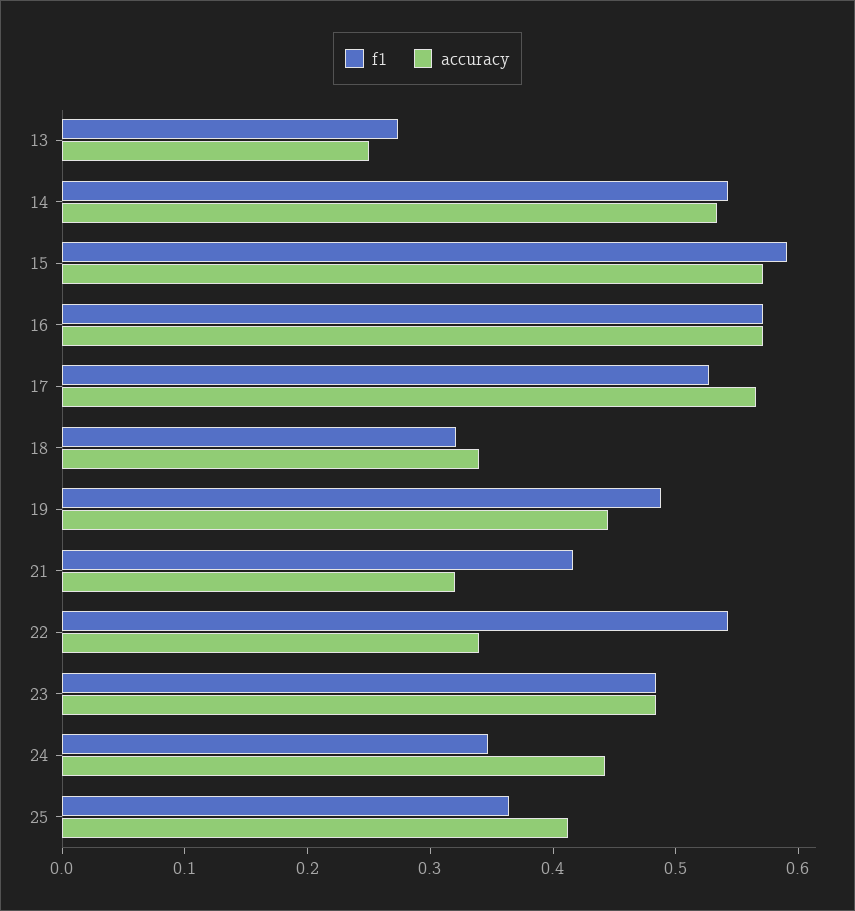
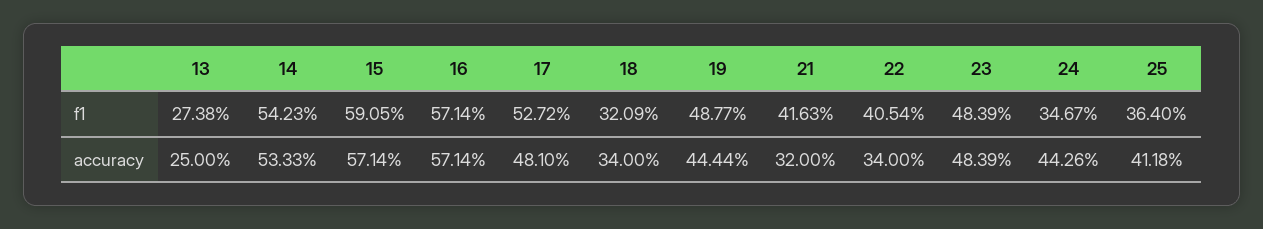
accuracy, 17: 0.56 -> 0.481
f1, 22: 0.54 -> 0.4054

